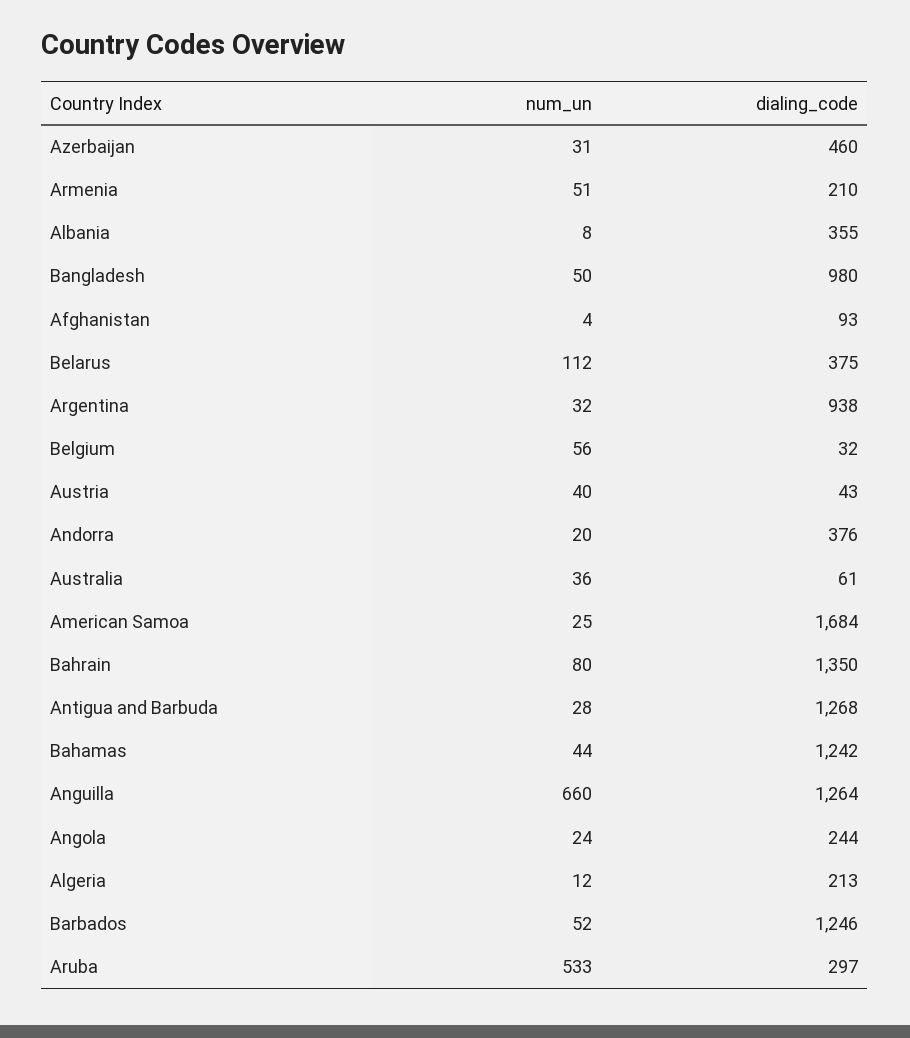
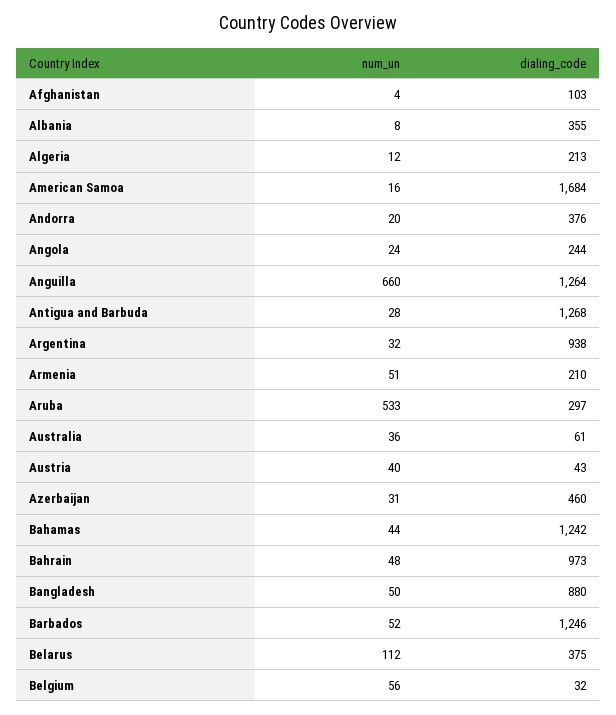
dialing_code, Bangladesh: 980 -> 880
dialing_code, Afghanistan: 93 -> 103
num_un, American Samoa: 25 -> 16
num_un, Bahrain: 80 -> 48
dialing_code, Bahrain: 1350 -> 973

